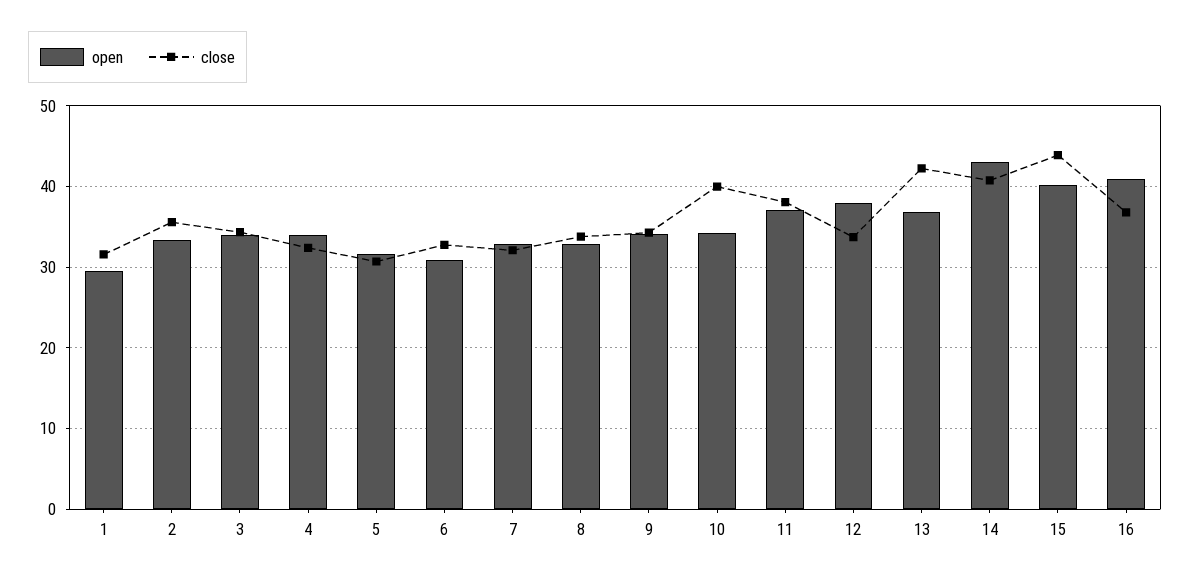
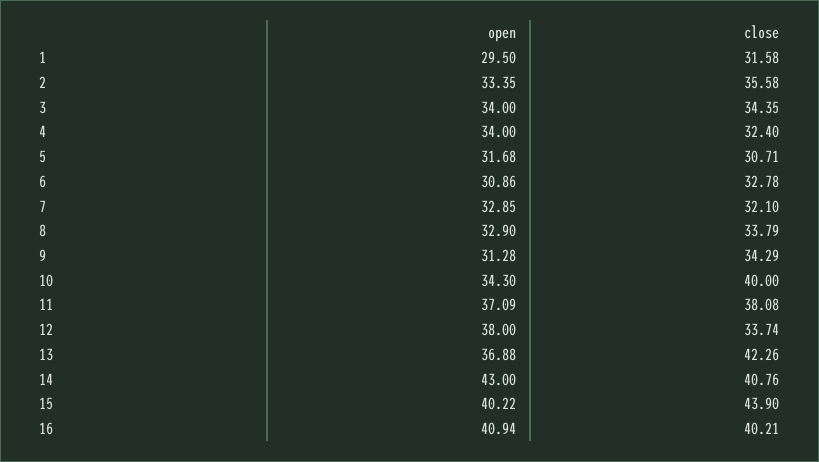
open, 9: 34 -> 31.28
close, 16: 37 -> 40.21

